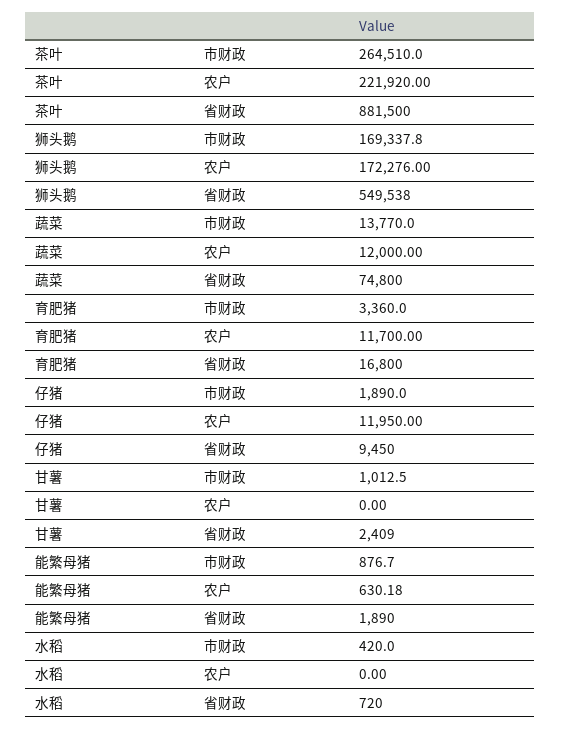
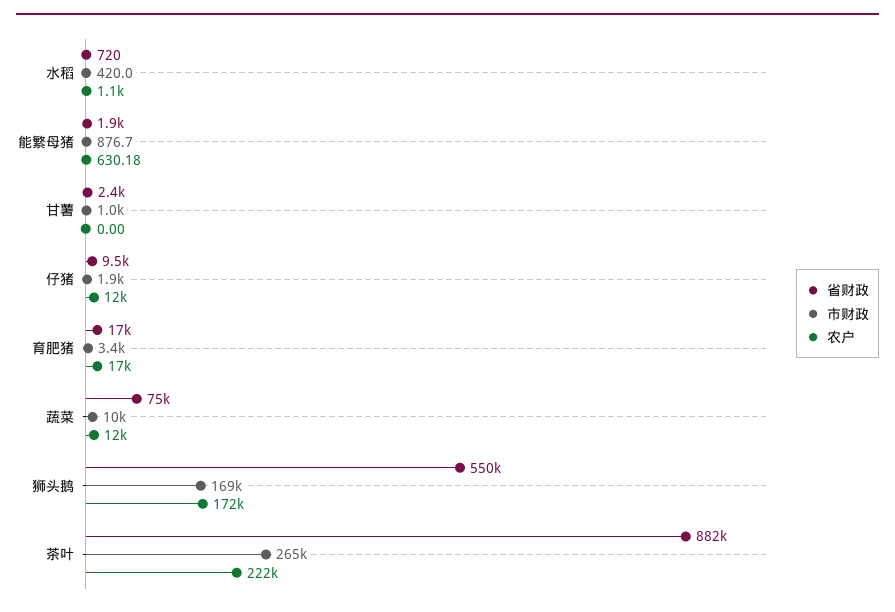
市财政, 蔬菜: 13770 -> 10000
农户, 育肥猪: 11700 -> 17000
农户, 水稻: 0 -> 1100

